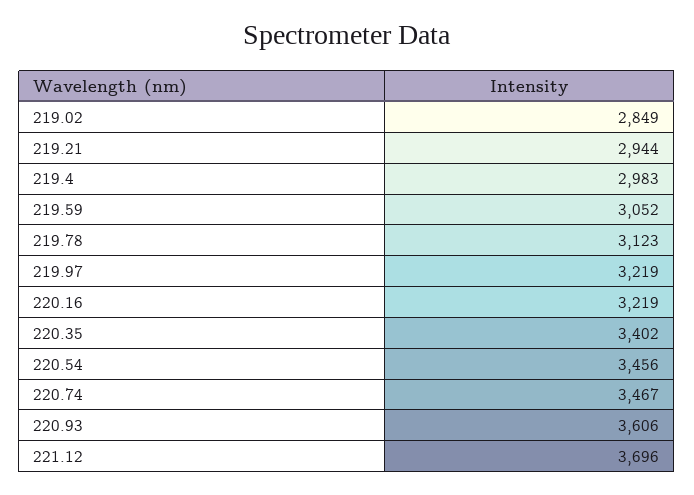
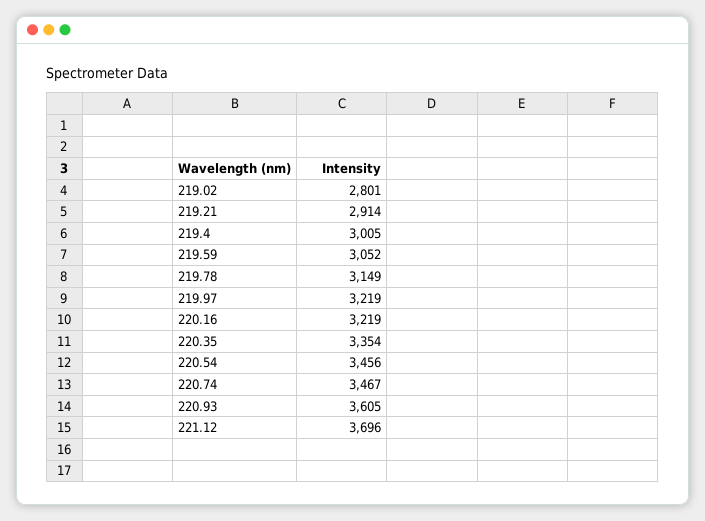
219.02: 2849 -> 2801
219.21: 2944 -> 2914
219.4: 2983 -> 3005
219.78: 3123 -> 3149
220.35: 3402 -> 3354
220.93: 3606 -> 3605

